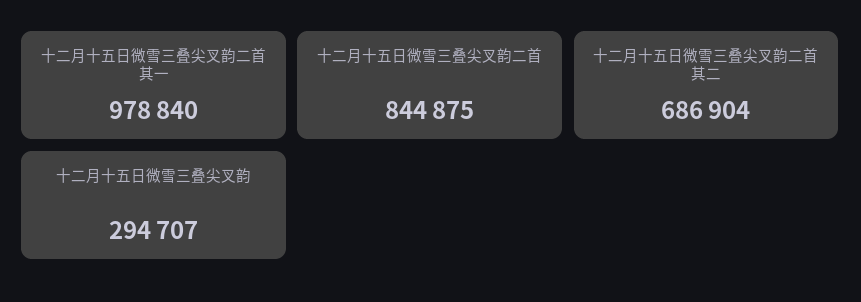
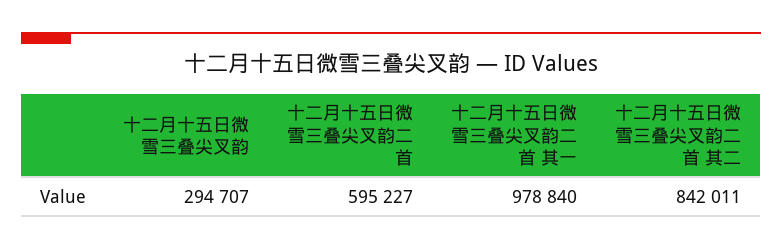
十二月十五日微雪三叠尖叉韵二首: 844875 -> 595227
十二月十五日微雪三叠尖叉韵二首 其二: 686904 -> 842011

